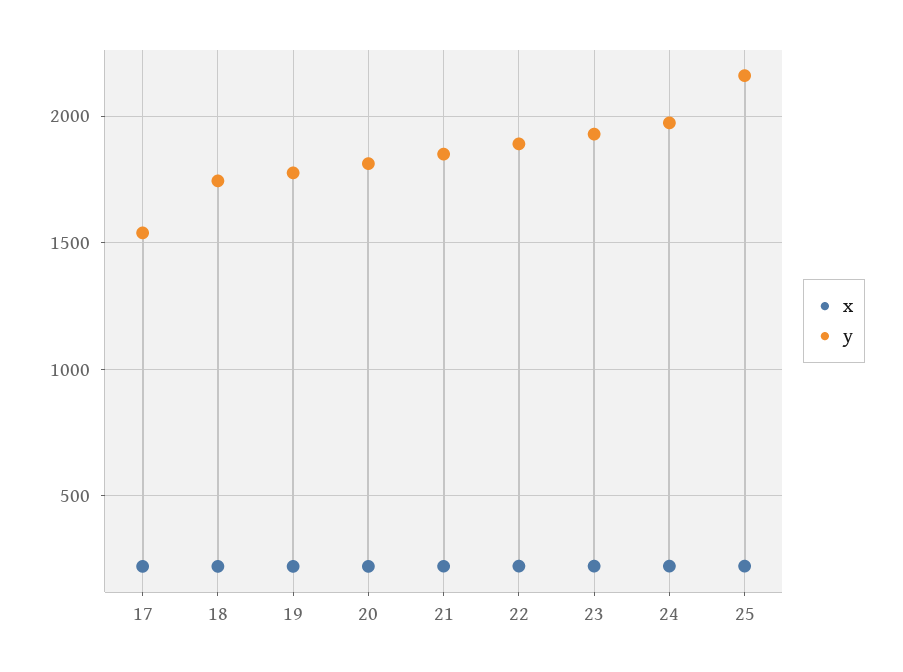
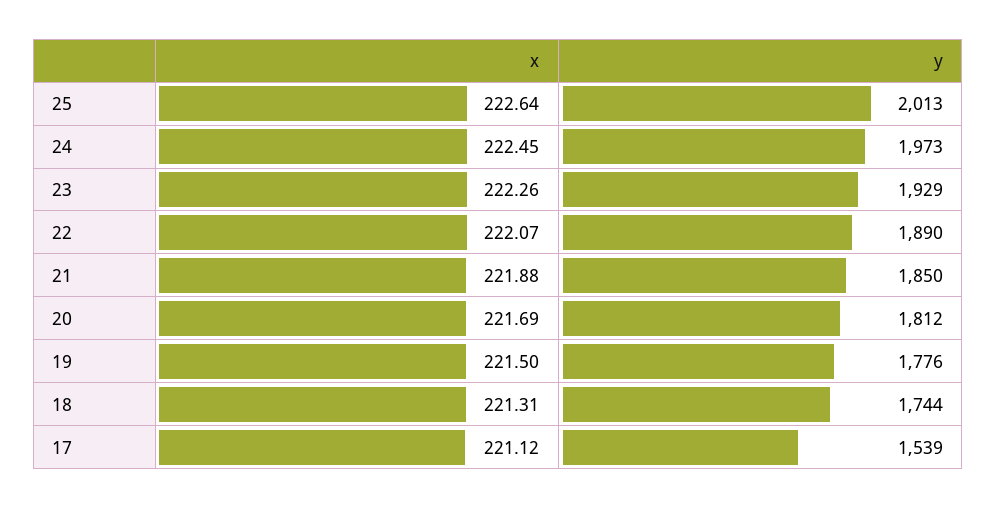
y, 25: 2150 -> 2013

